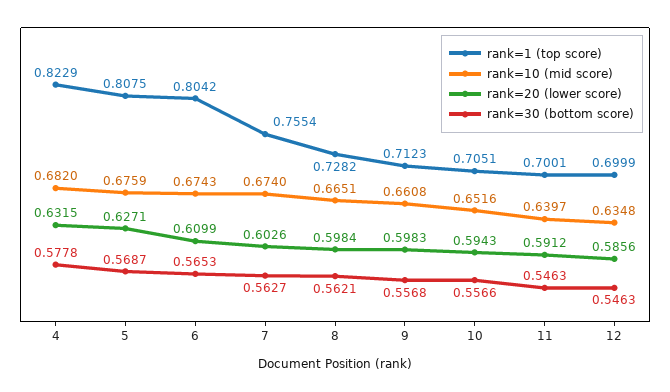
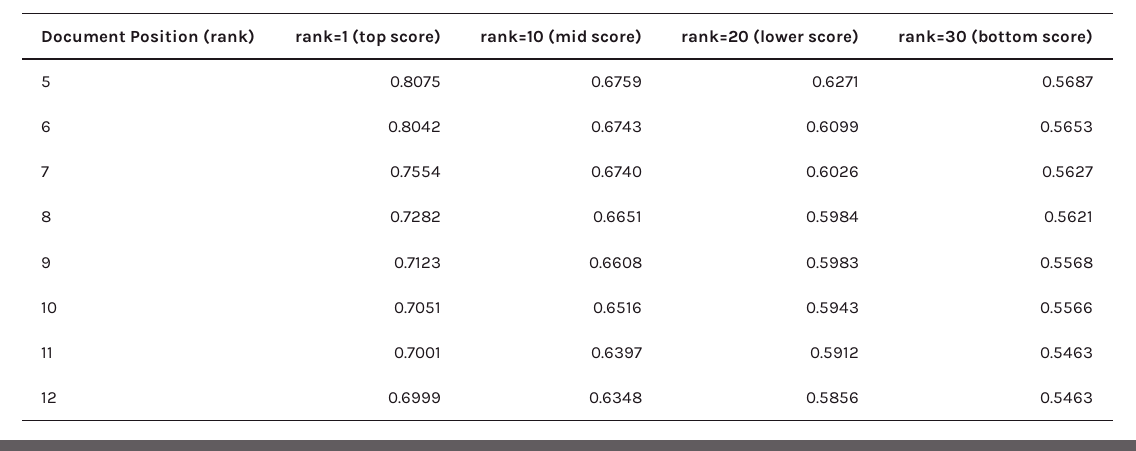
rank=1 (top score), 4: 0.8229 -> none
rank=10 (mid score), 4: 0.682 -> none
rank=20 (lower score), 4: 0.6315 -> none
rank=30 (bottom score), 4: 0.5778 -> none

